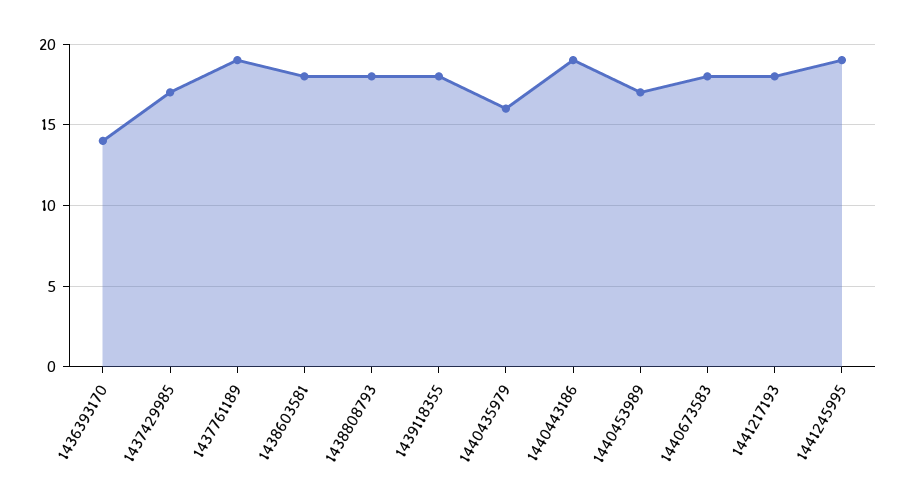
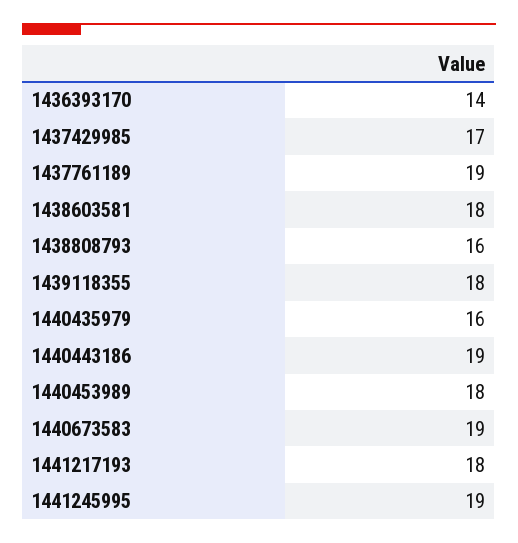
1438808793: 18 -> 16
1440453989: 17 -> 18
1440673583: 18 -> 19

